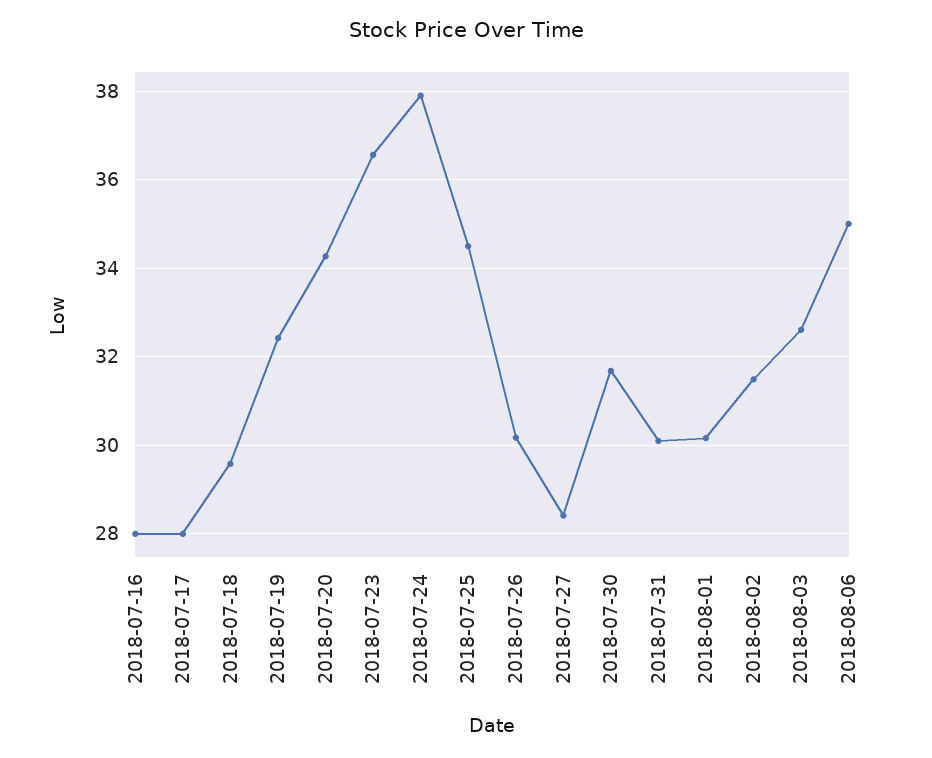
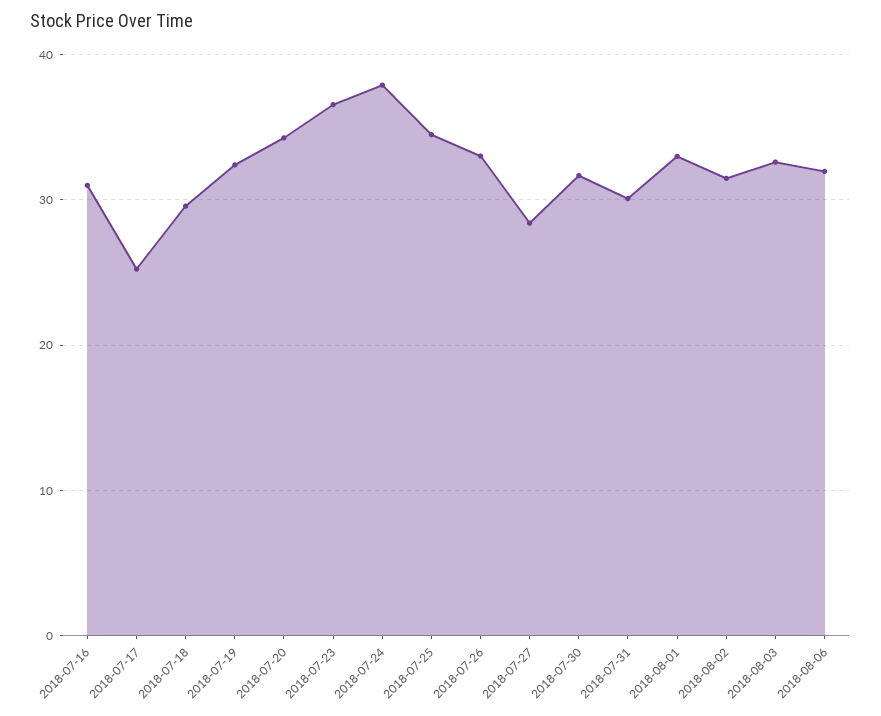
2018-07-16: 28 -> 31
2018-07-17: 28 -> 25
2018-07-26: 30.2 -> 33
2018-08-01: 30.2 -> 33
2018-08-06: 35 -> 32

